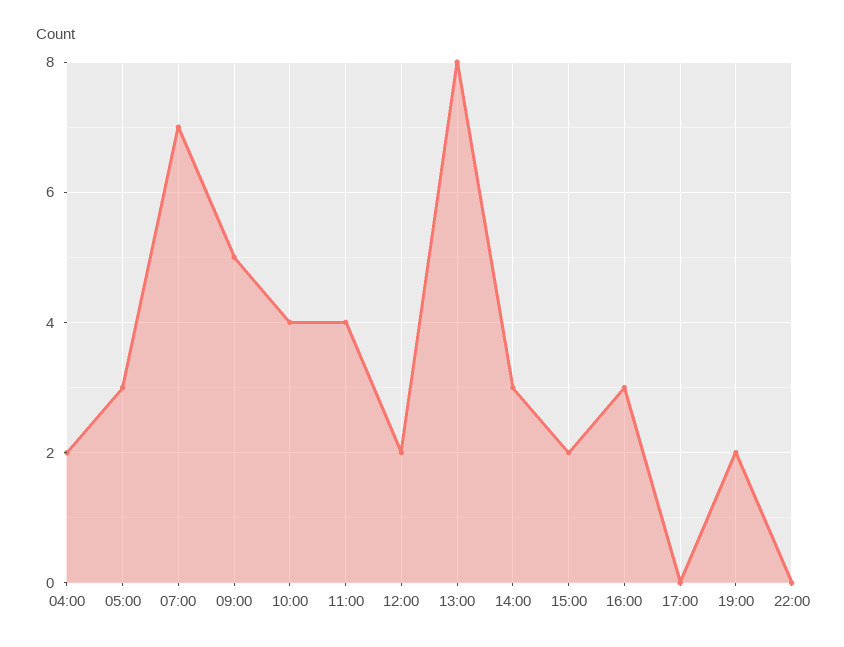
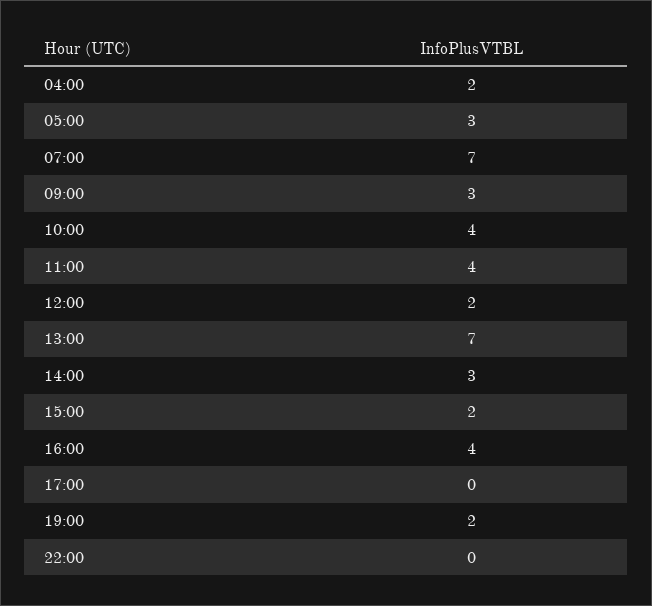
09:00: 5 -> 3
13:00: 8 -> 7
16:00: 3 -> 4

